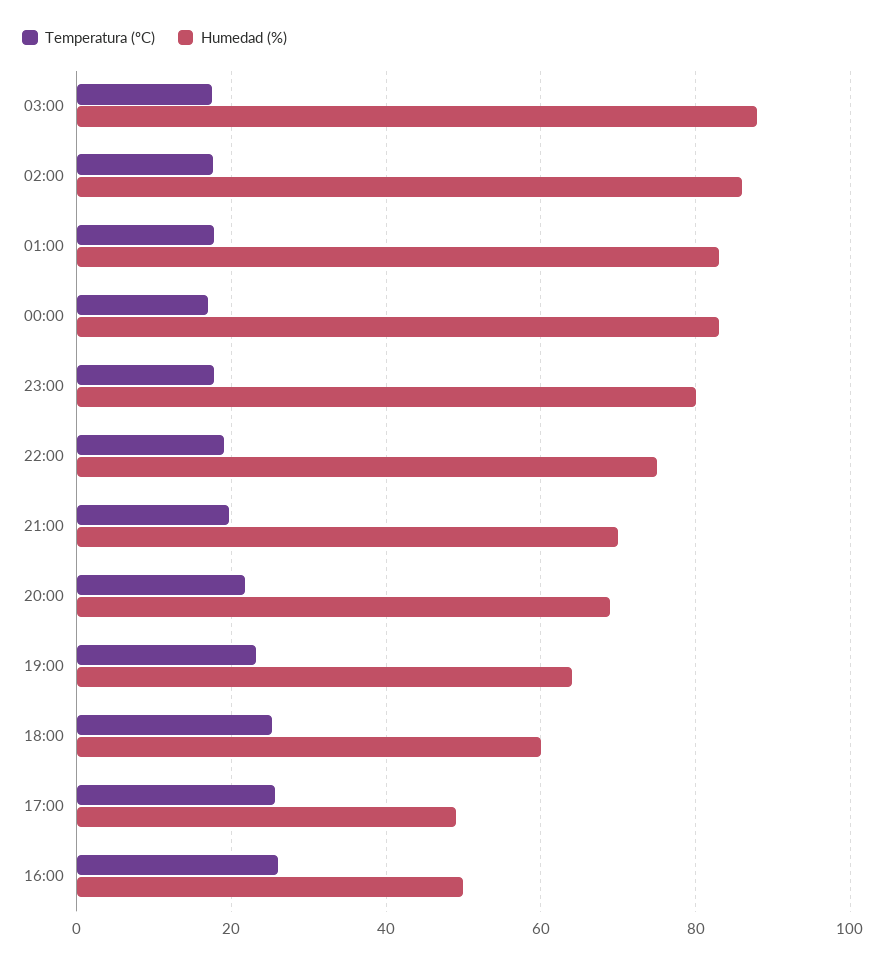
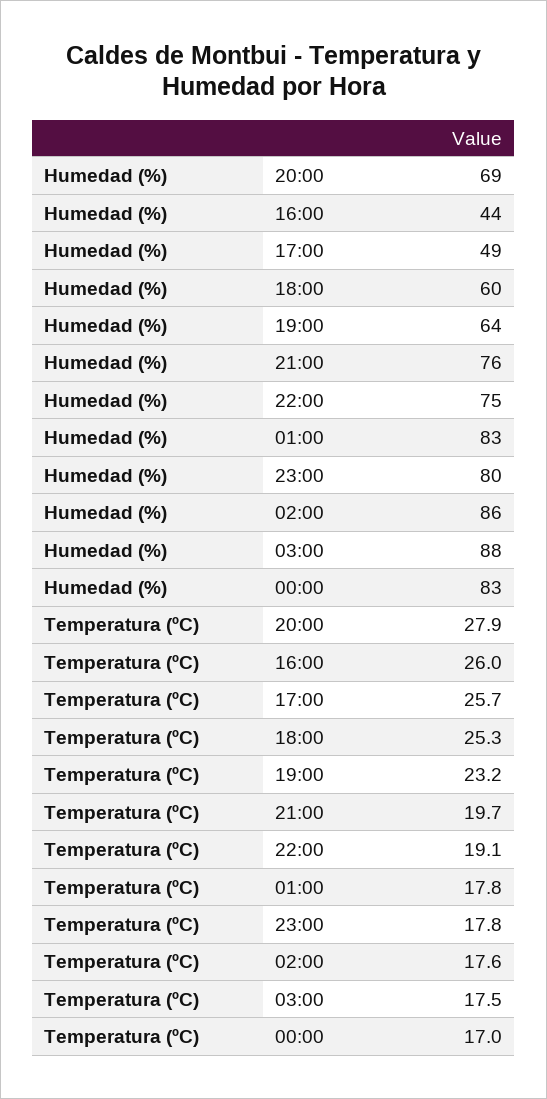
Humedad (%), 21:00: 70 -> 76
Temperatura (ºC), 20:00: 22 -> 27.9
Humedad (%), 16:00: 50 -> 44

